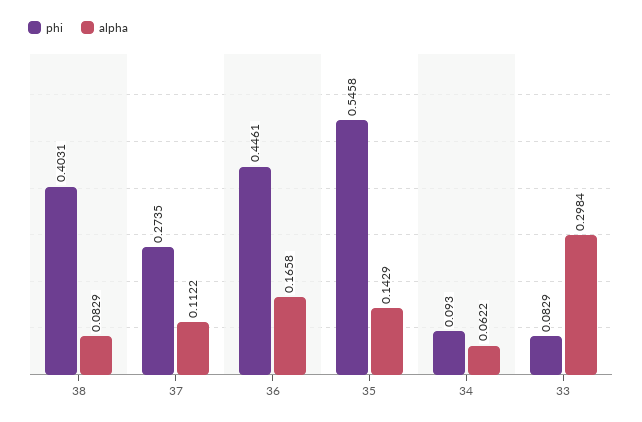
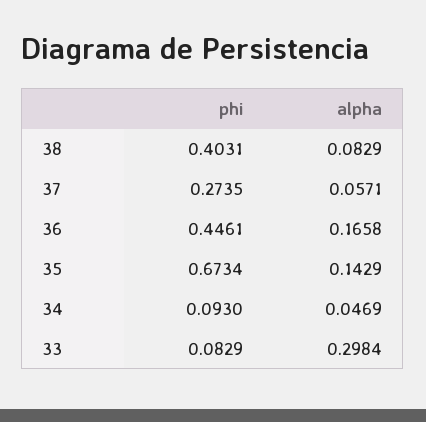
alpha, 37: 0.1122 -> 0.0571
phi, 35: 0.5458 -> 0.6734
alpha, 34: 0.0622 -> 0.0469

